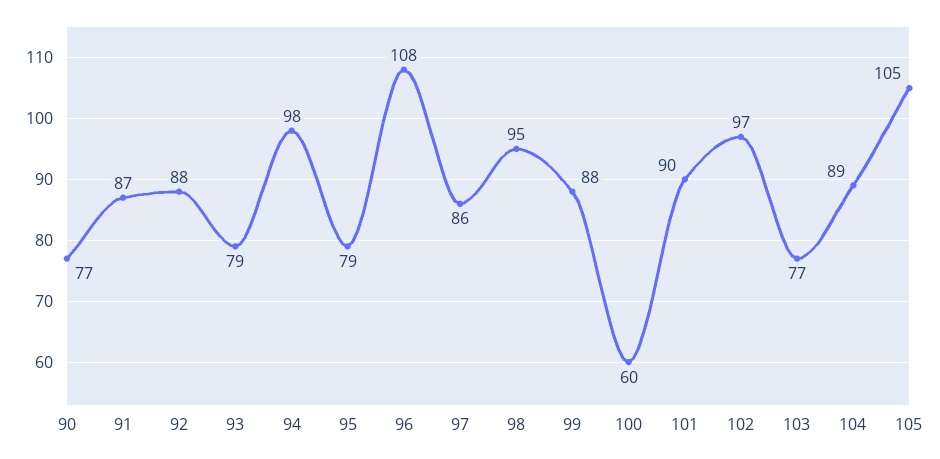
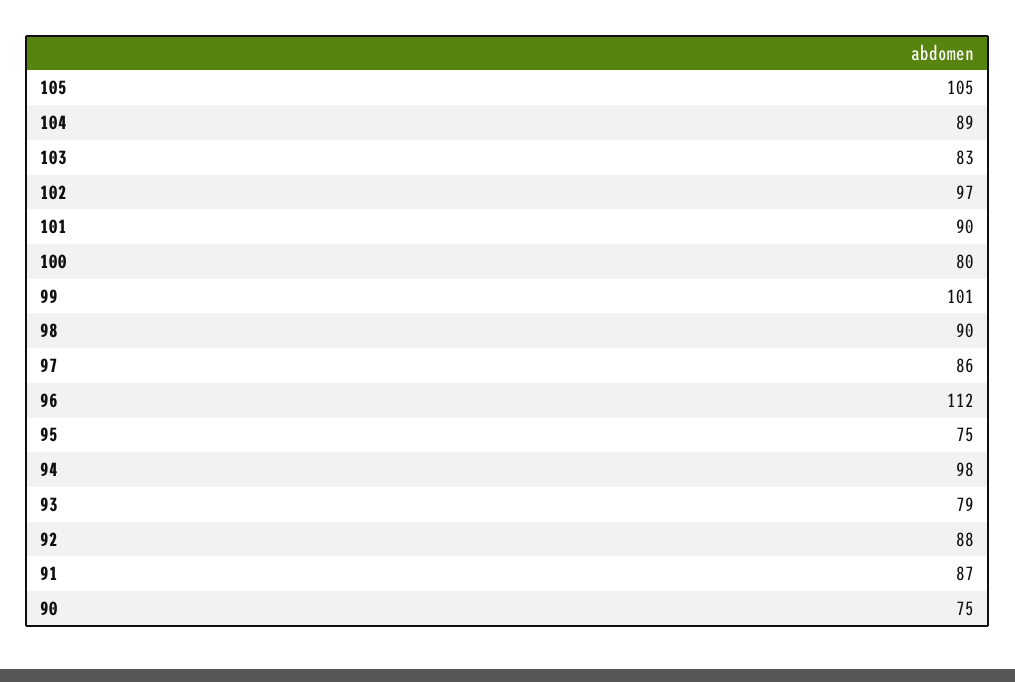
90: 77 -> 75
95: 79 -> 75
96: 108 -> 112
98: 95 -> 90
99: 88 -> 101
100: 60 -> 80
103: 77 -> 83

